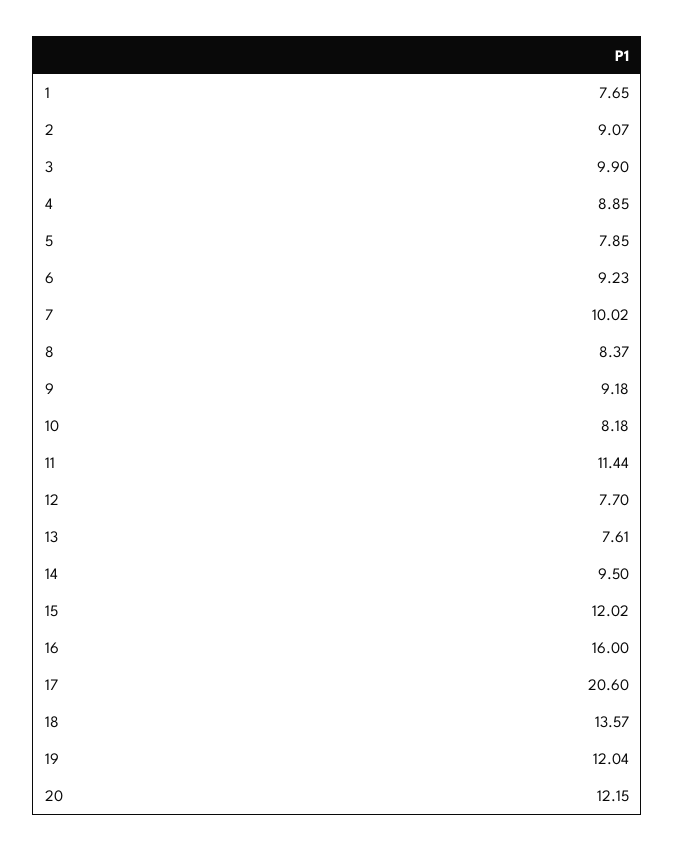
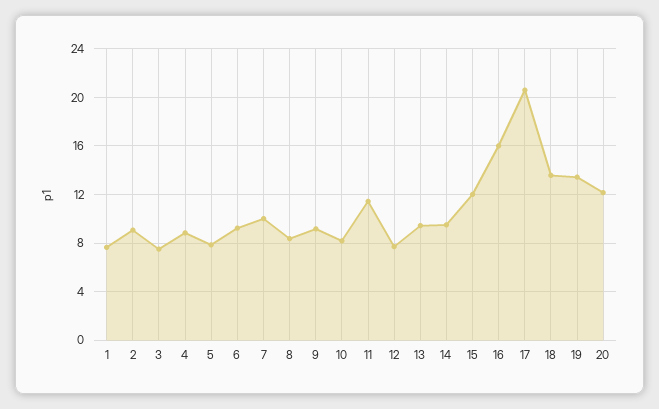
3: 9.9 -> 7.5
13: 7.61 -> 9.5
19: 12.04 -> 13.5

